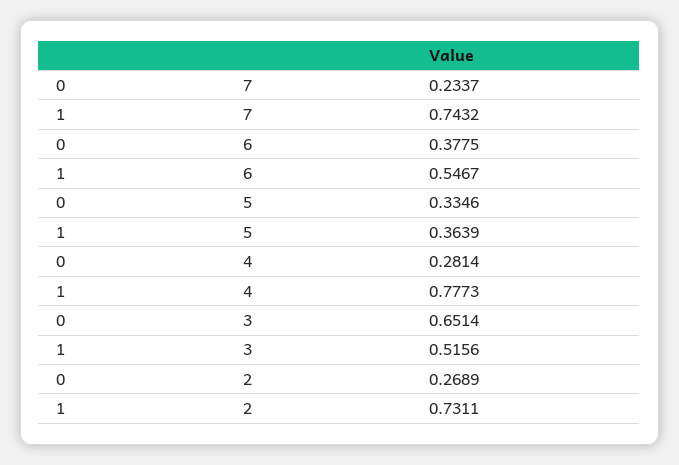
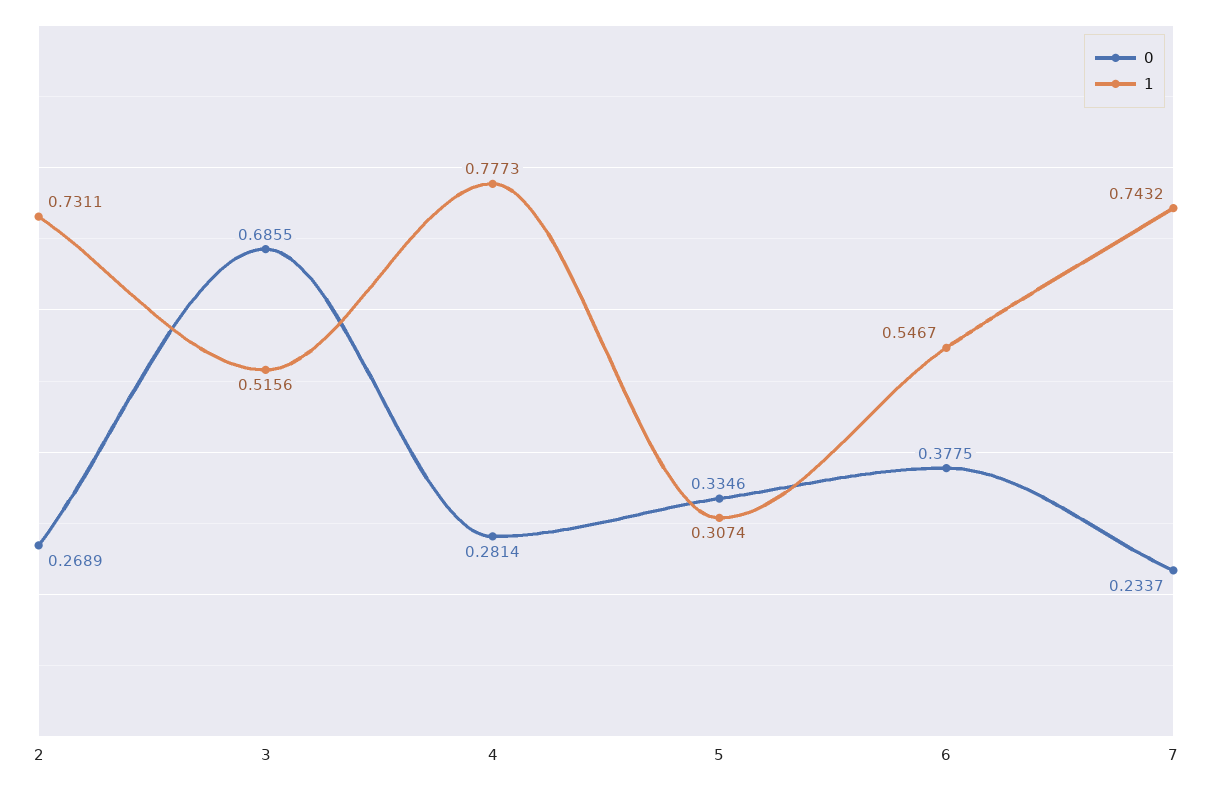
1, 5: 0.3639 -> 0.3074
0, 3: 0.6514 -> 0.6855

